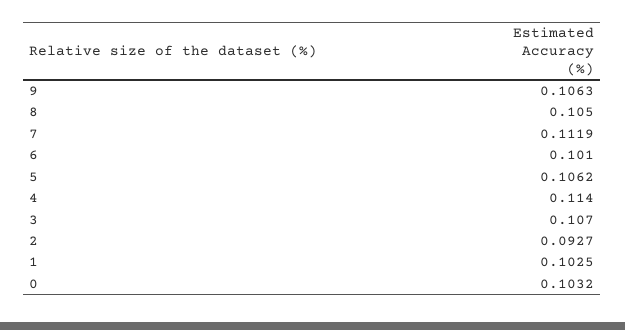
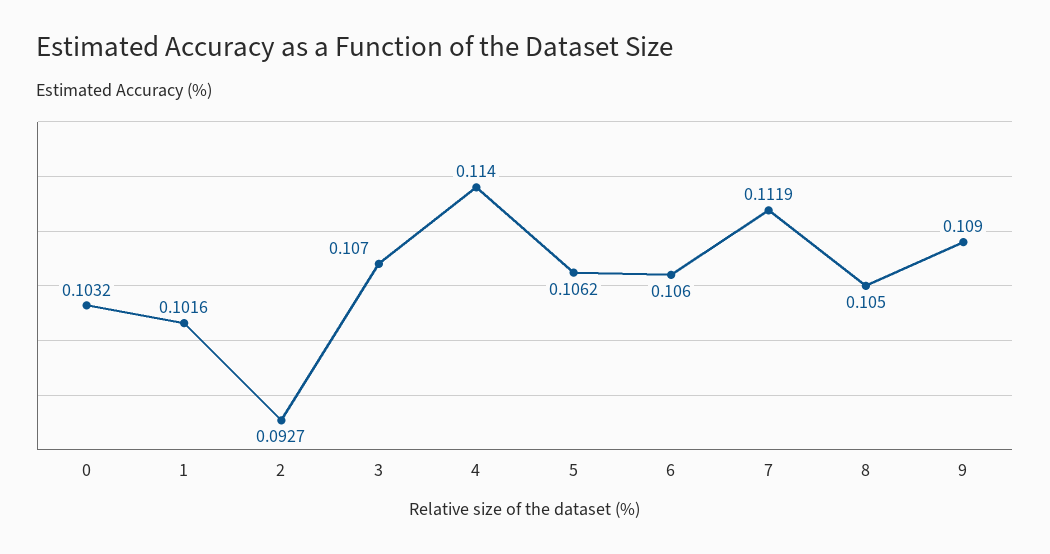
9: 0.1063 -> 0.109
6: 0.101 -> 0.106
1: 0.1025 -> 0.1016

